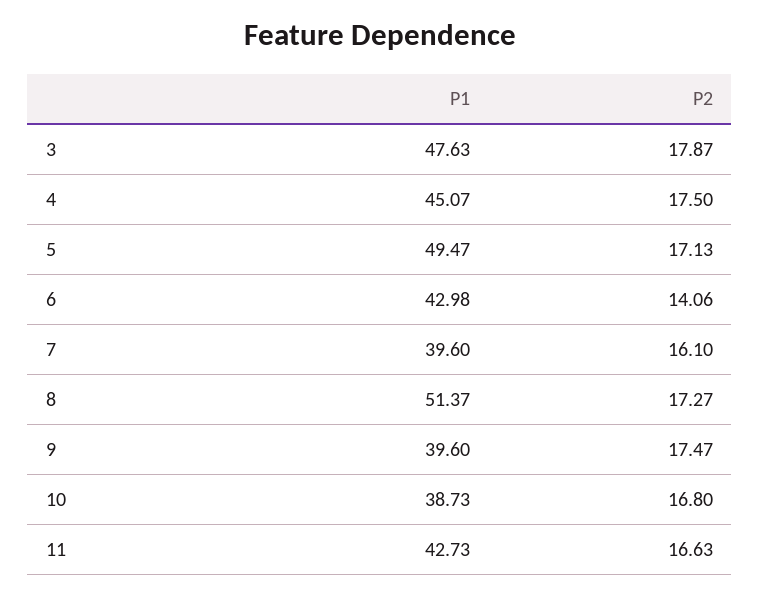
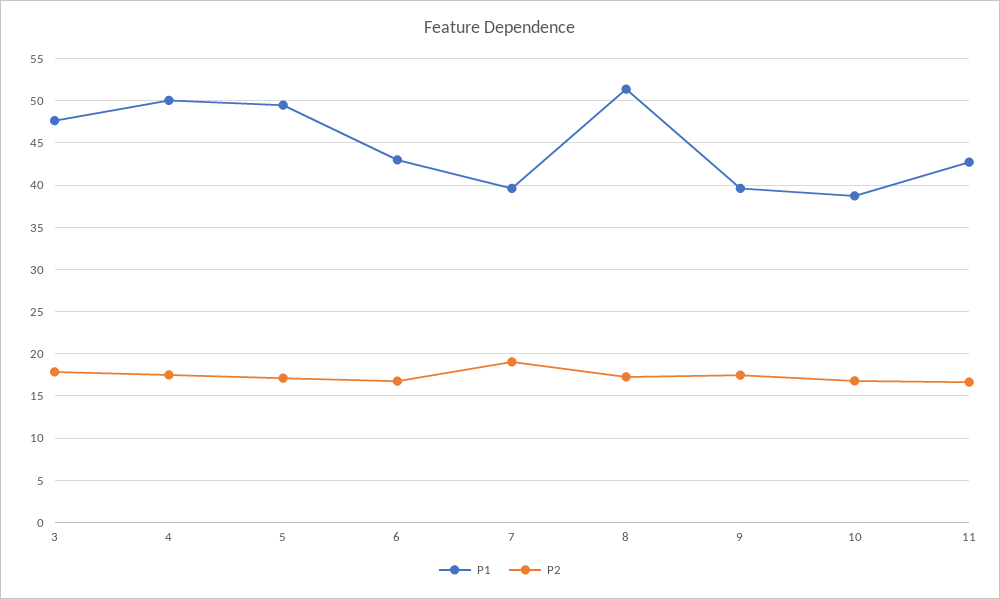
P1, 4: 45.07 -> 50
P2, 6: 14.06 -> 17
P2, 7: 16.1 -> 19

